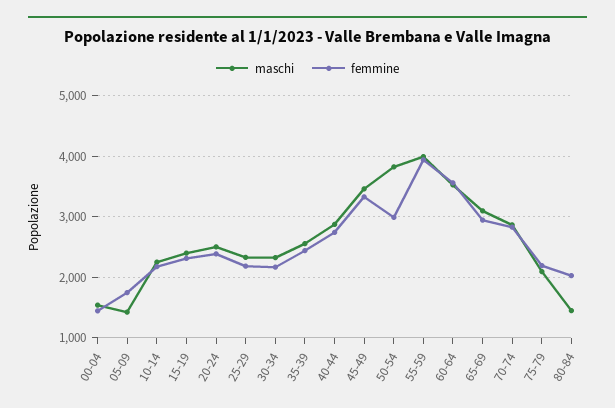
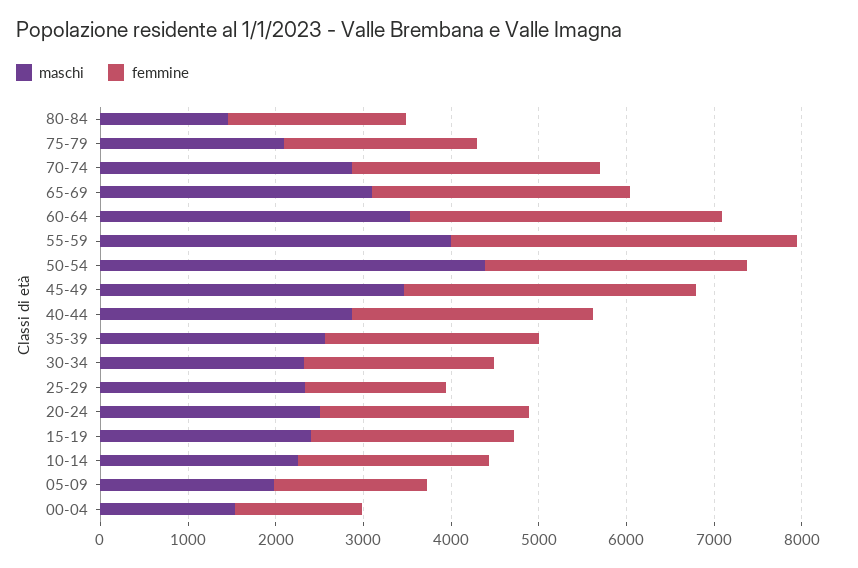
maschi, 05-09: 1400 -> 2000
femmine, 25-29: 2200 -> 1600
maschi, 50-54: 3800 -> 4400

